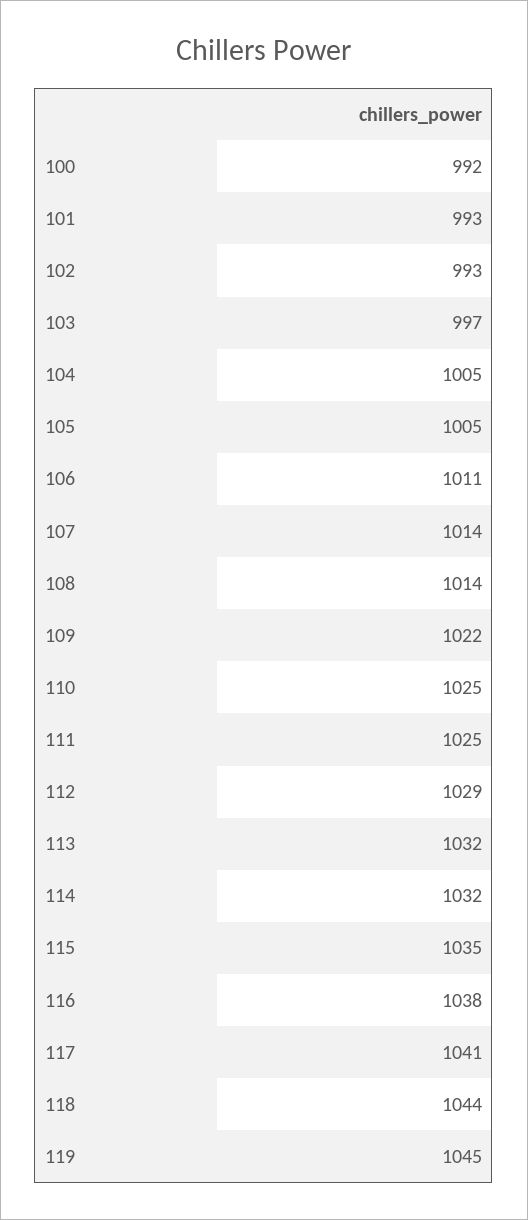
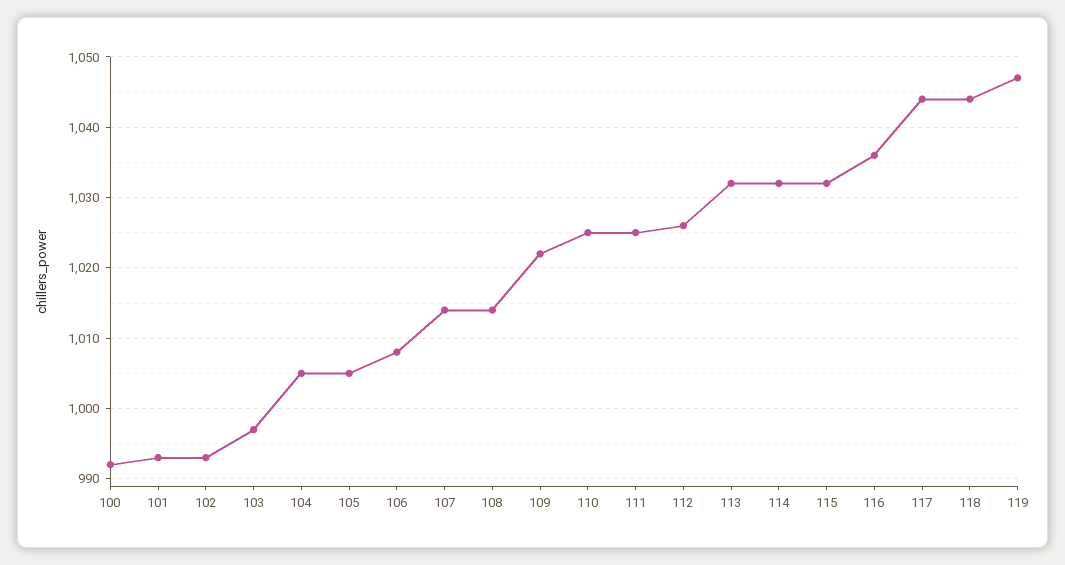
106: 1011 -> 1008
112: 1029 -> 1026
115: 1035 -> 1032
116: 1038 -> 1036
117: 1041 -> 1044
119: 1045 -> 1047

